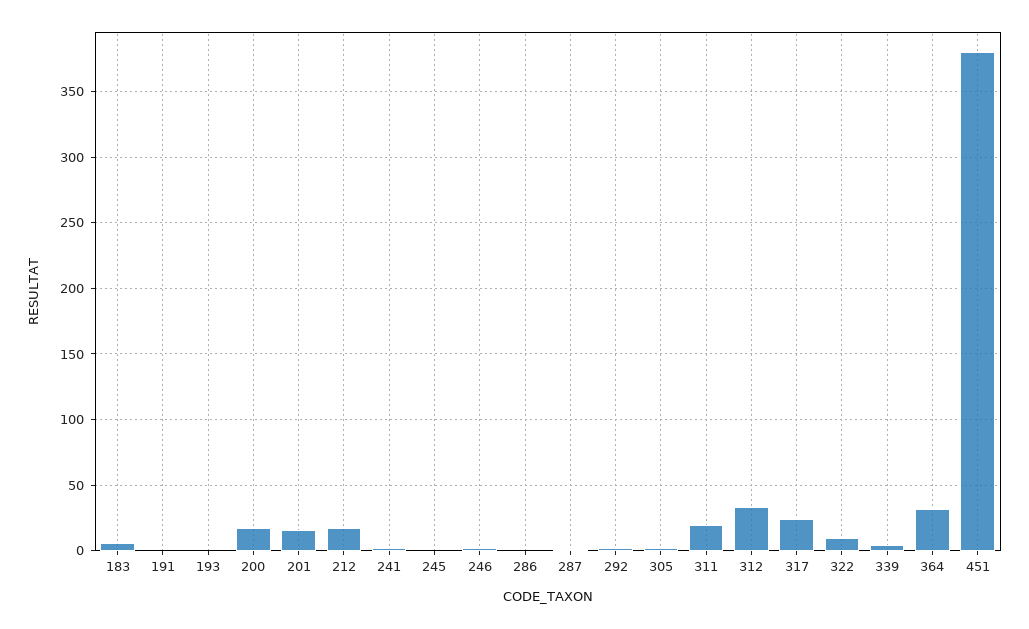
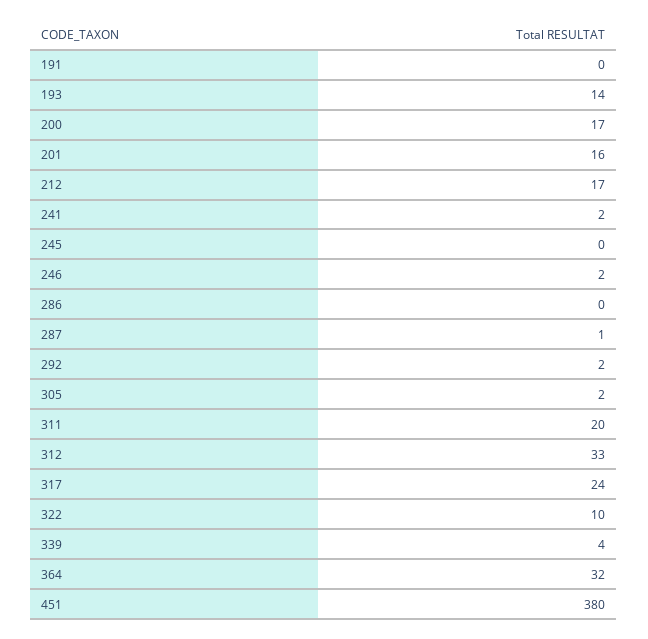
183: 5 -> none
193: 0 -> 14

